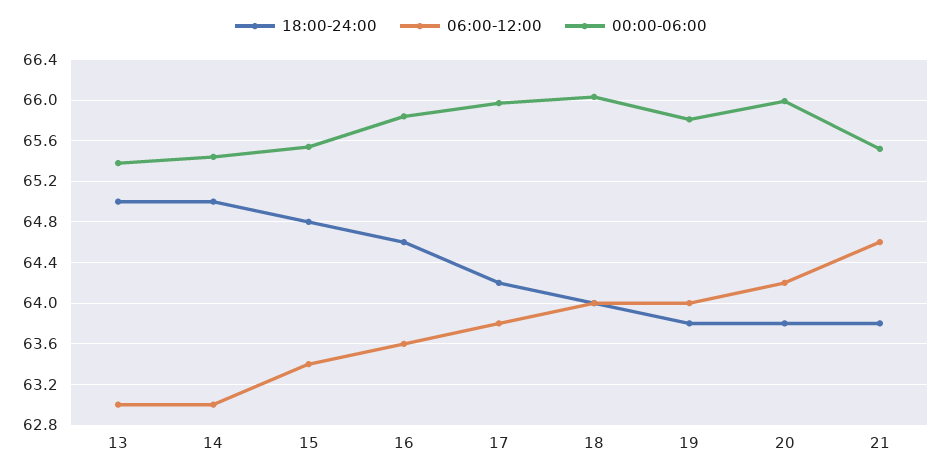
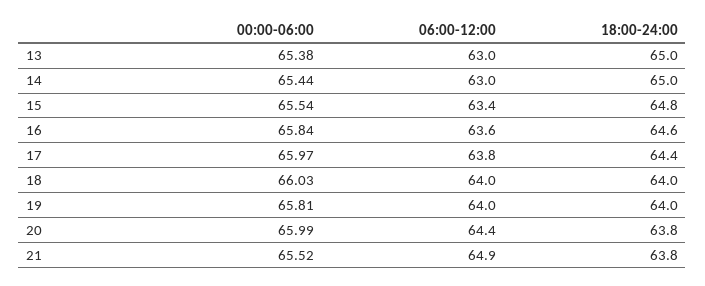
18:00-24:00, 17: 64.2 -> 64.4
18:00-24:00, 19: 63.8 -> 64
06:00-12:00, 20: 64.2 -> 64.4
06:00-12:00, 21: 64.6 -> 64.9

